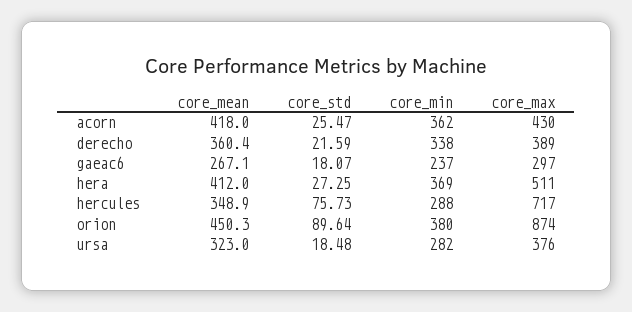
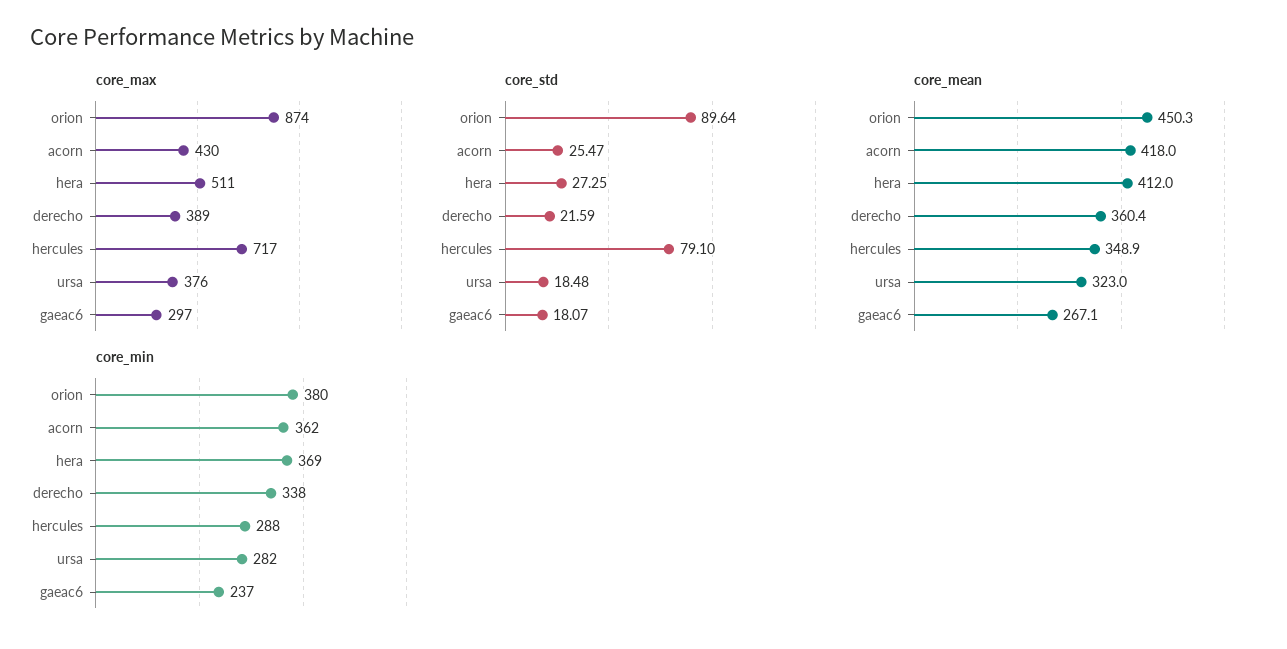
core_std, hercules: 75.73 -> 79.1

